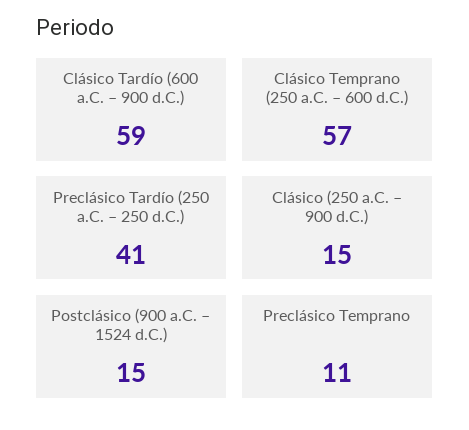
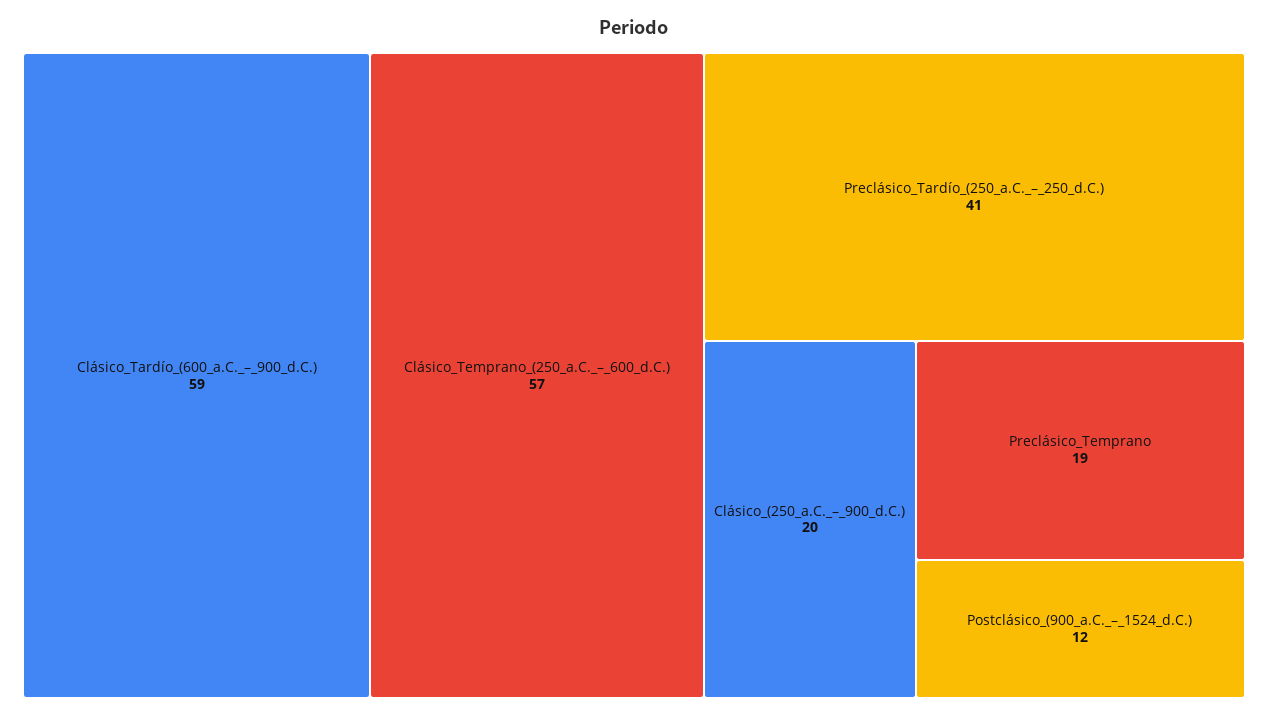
Clásico (250 a.C. – 900 d.C.): 15 -> 20
Postclásico (900 a.C. – 1524 d.C.): 15 -> 12
Preclásico Temprano: 11 -> 19

